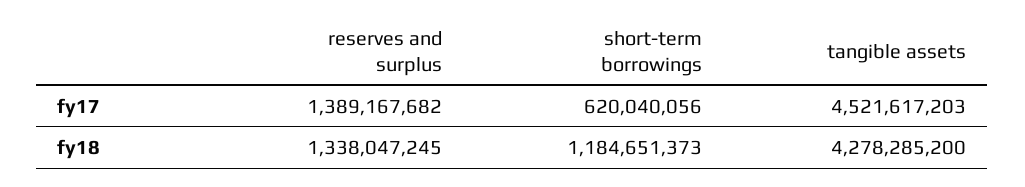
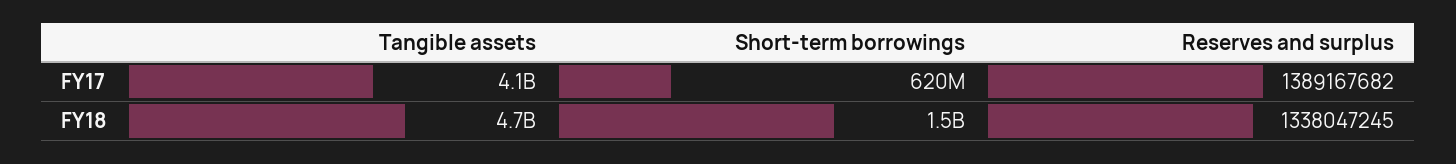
tangible assets, fy17: 4521617203 -> 4100000000
short-term borrowings, fy18: 1184651373 -> 1500000000
tangible assets, fy18: 4278285200 -> 4700000000

